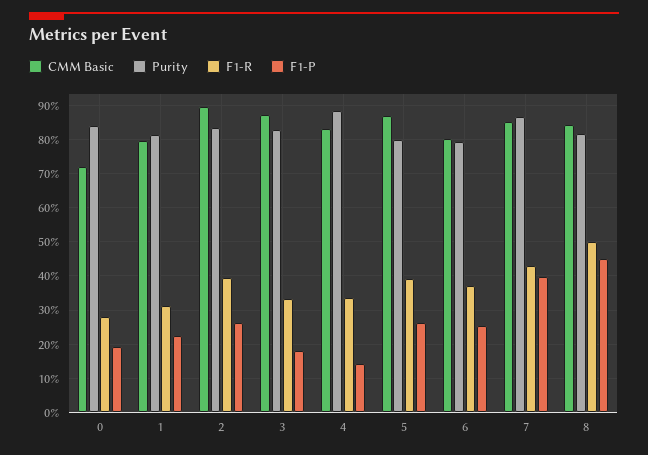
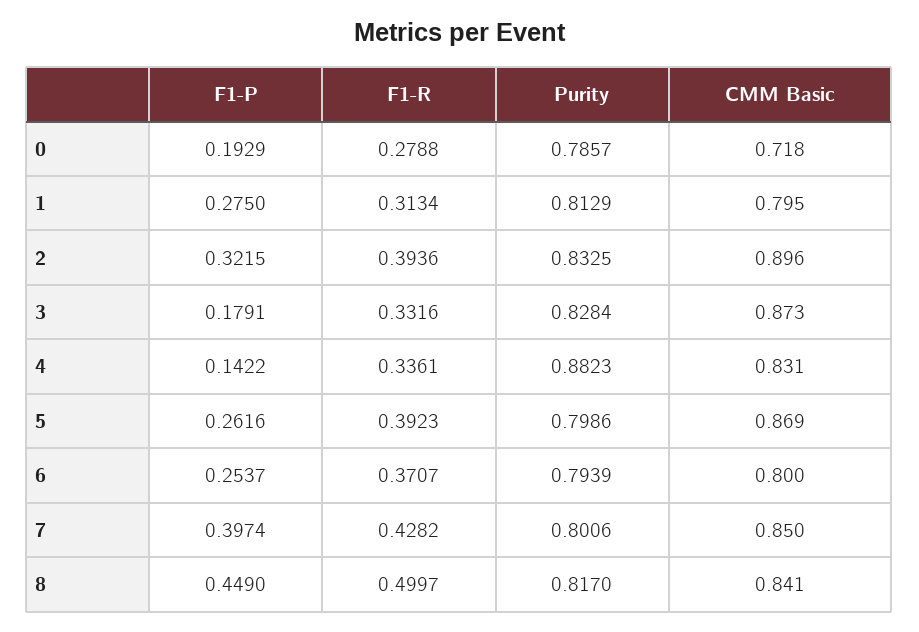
Purity, 0: 0.84 -> 0.7857
F1-P, 1: 0.22 -> 0.275
F1-P, 2: 0.26 -> 0.3215
Purity, 7: 0.86 -> 0.8006

